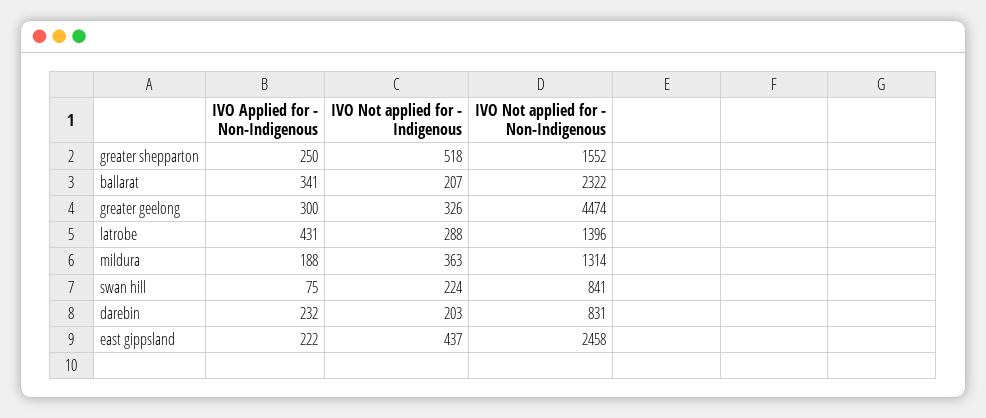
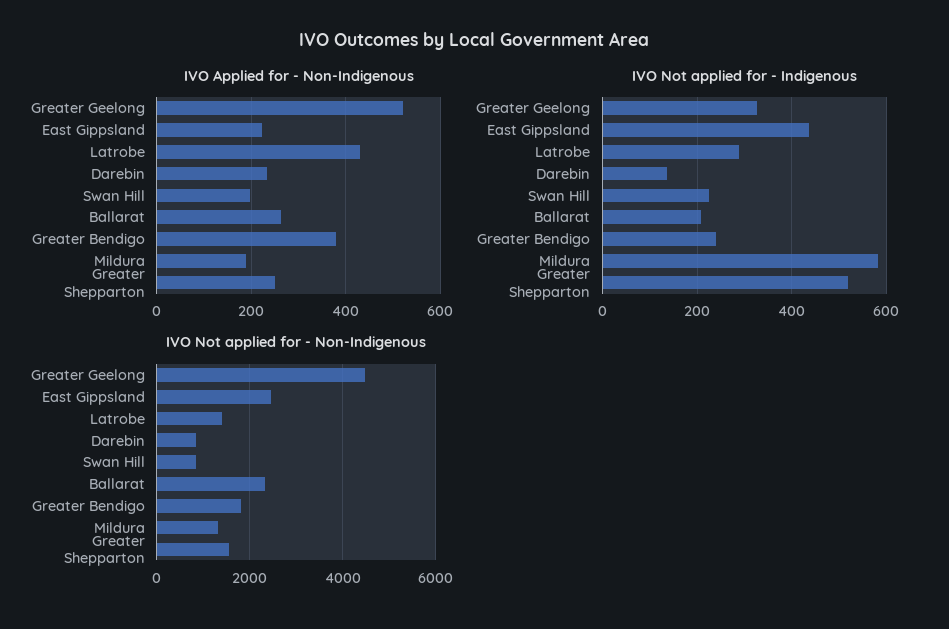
IVO Applied for - Non-Indigenous, ballarat: 341 -> 260
IVO Applied for - Non-Indigenous, greater geelong: 300 -> 520
IVO Not applied for - Indigenous, mildura: 363 -> 580
IVO Applied for - Non-Indigenous, swan hill: 75 -> 200
IVO Not applied for - Indigenous, darebin: 203 -> 140
IVO Applied for - Non-Indigenous, Greater Bendigo: none -> 380
IVO Not applied for - Indigenous, Greater Bendigo: none -> 240
IVO Not applied for - Non-Indigenous, Greater Bendigo: none -> 1800

